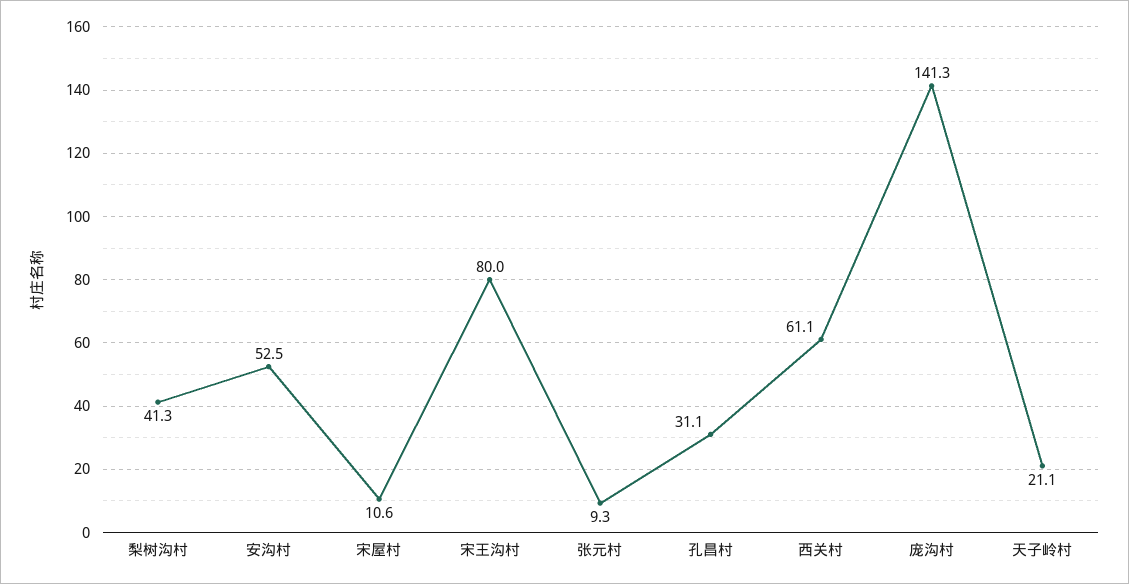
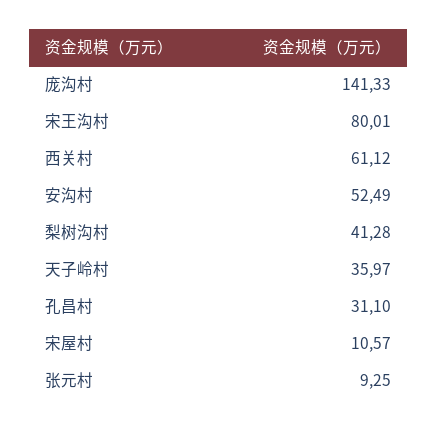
天子岭村: 21.1 -> 35.97

